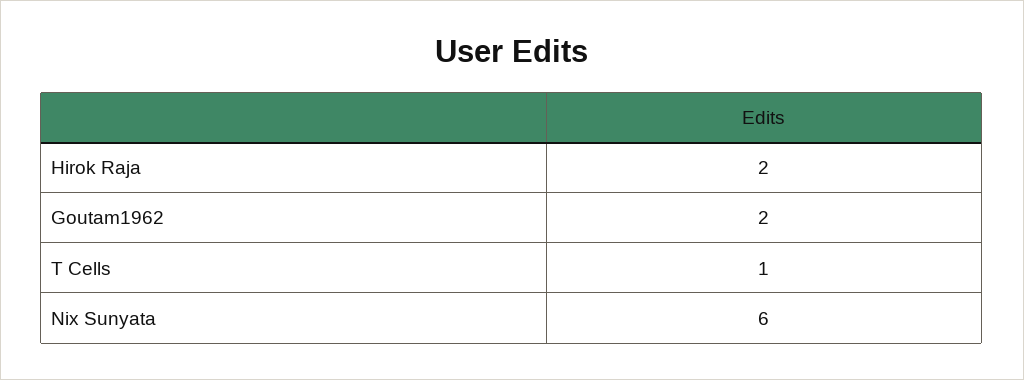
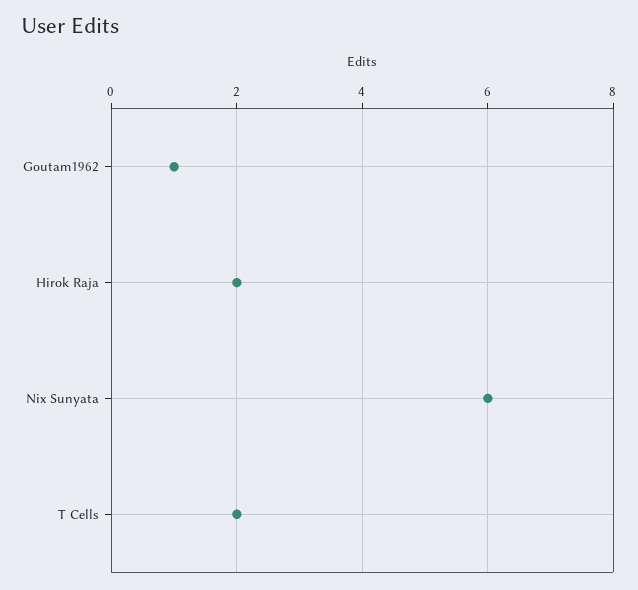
Goutam1962: 2 -> 1
T Cells: 1 -> 2

